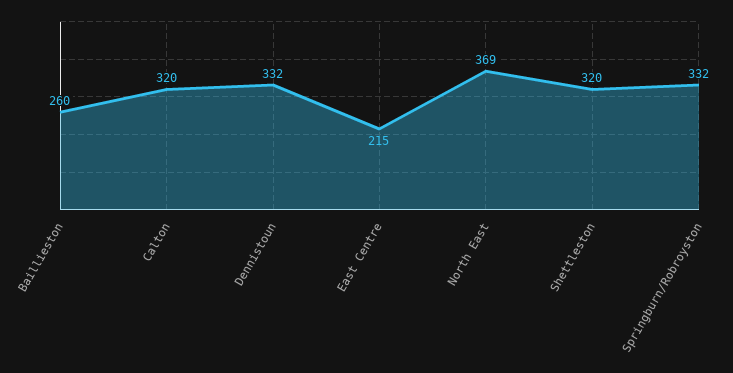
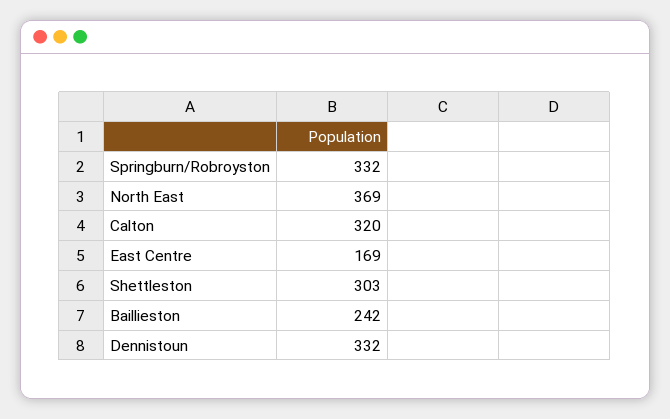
Baillieston: 260 -> 242
East Centre: 215 -> 169
Shettleston: 320 -> 303

